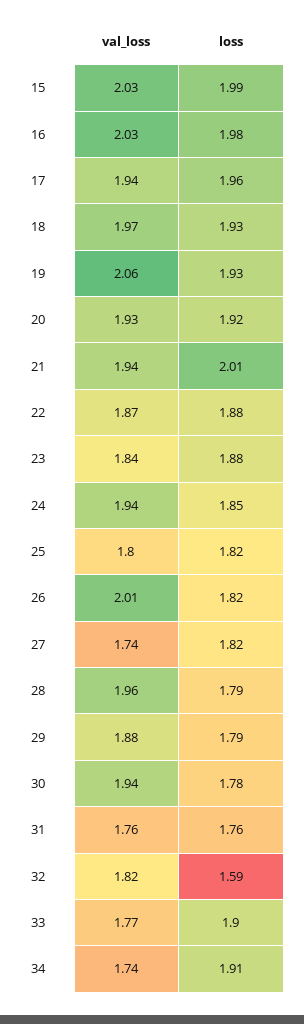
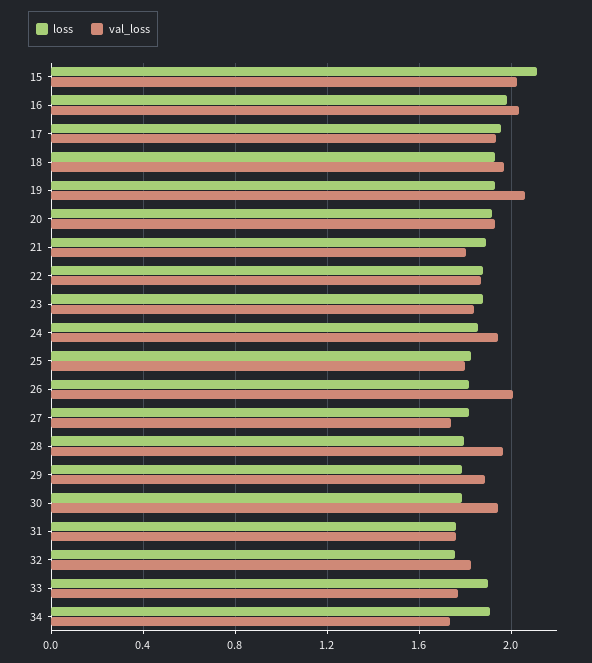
loss, 15: 1.99 -> 2.1
val_loss, 21: 1.94 -> 1.8
loss, 21: 2.01 -> 1.9
loss, 32: 1.59 -> 1.75

